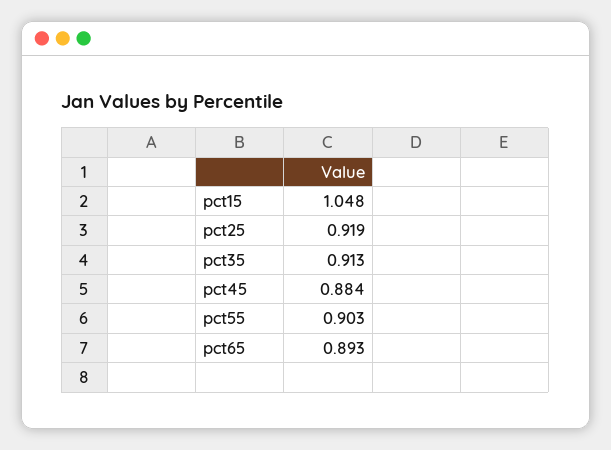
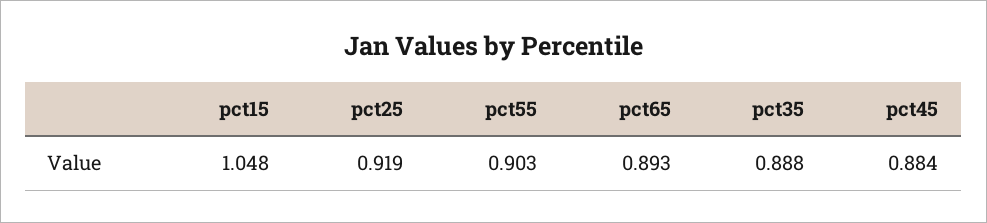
pct35: 0.913 -> 0.888

